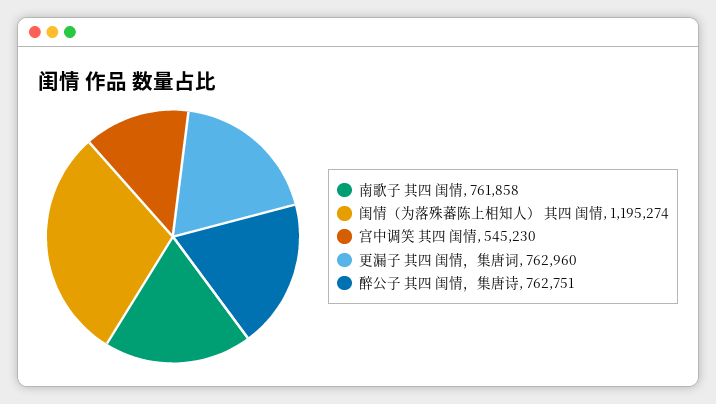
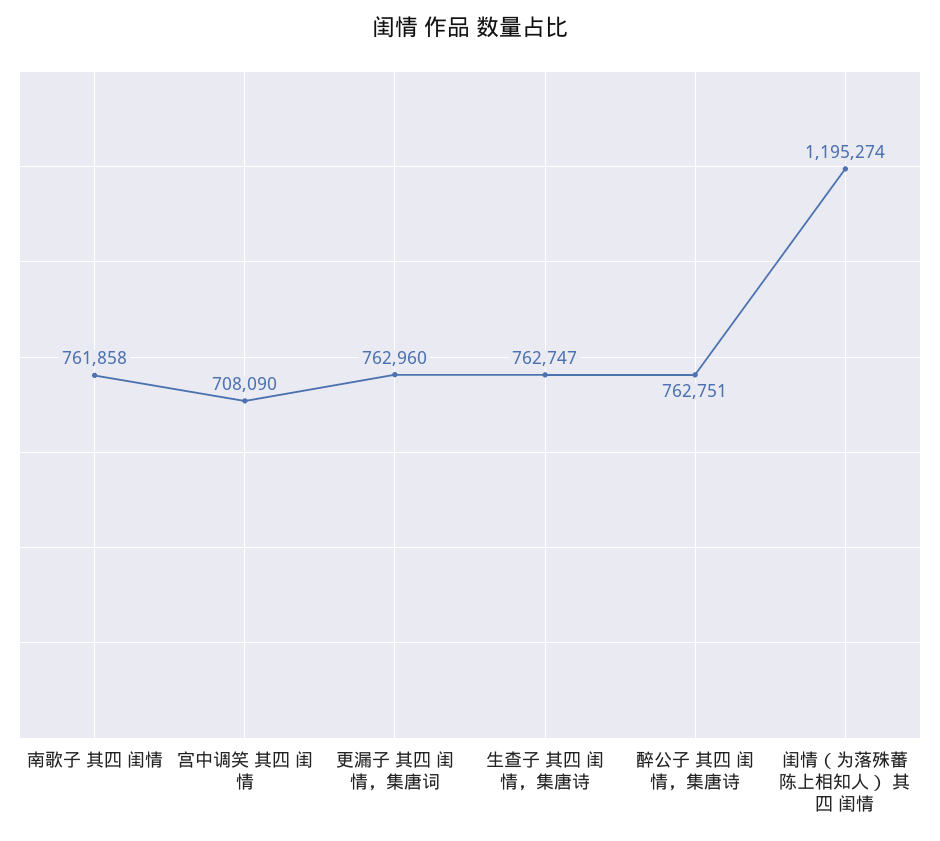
宫中调笑 其四 闺情: 545230 -> 708090
生查子 其四 闺情，集唐诗: none -> 762747

